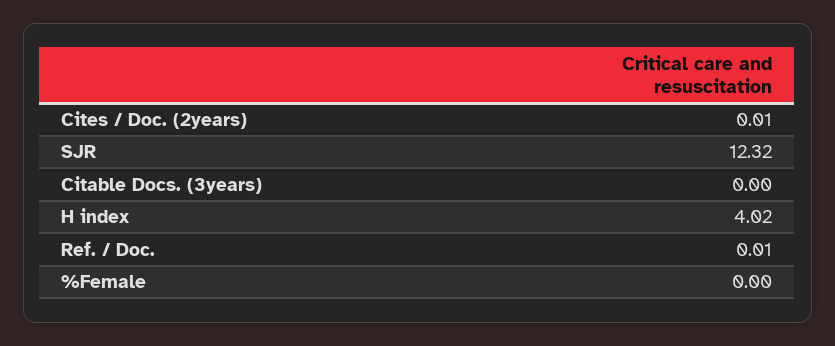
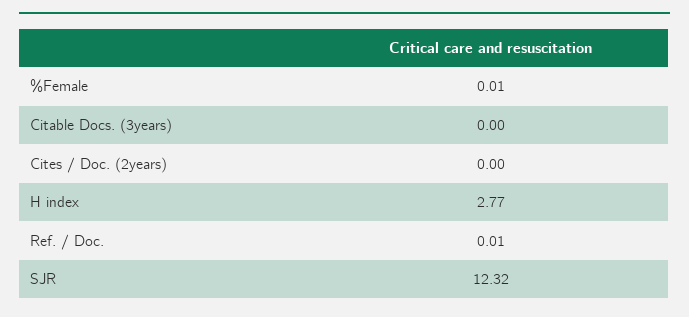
Cites / Doc. (2years): 0.01 -> 0
H index: 4.02 -> 2.77
%Female: 0 -> 0.01

